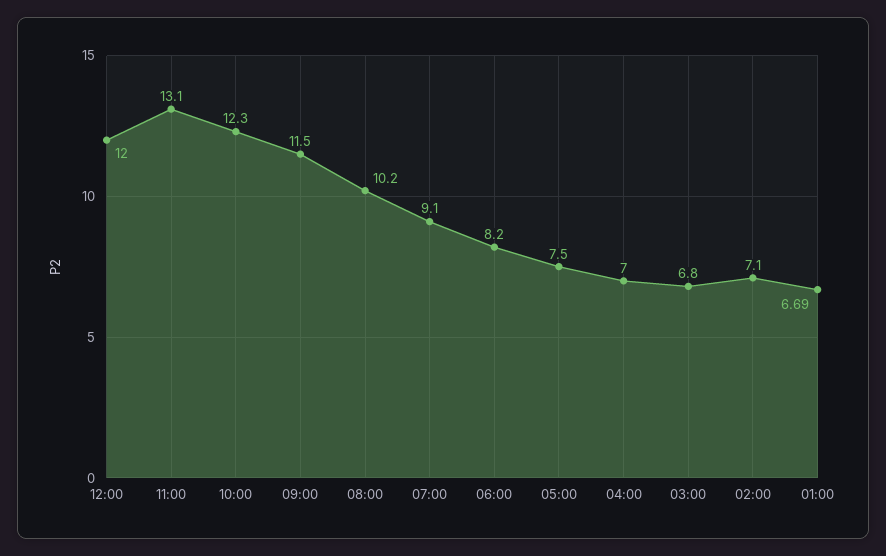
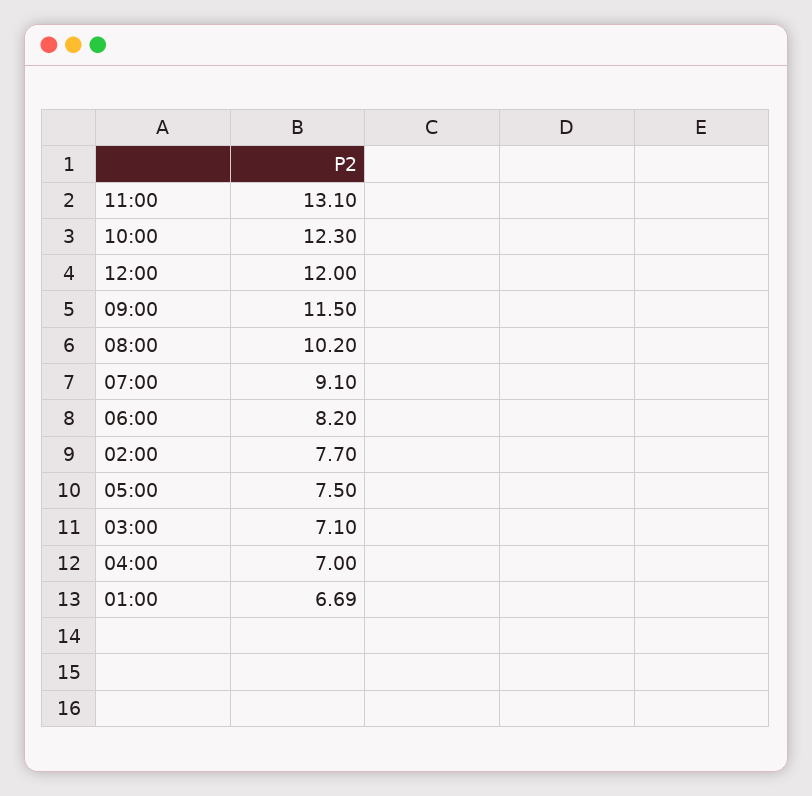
03:00: 6.8 -> 7.1
02:00: 7.1 -> 7.7

